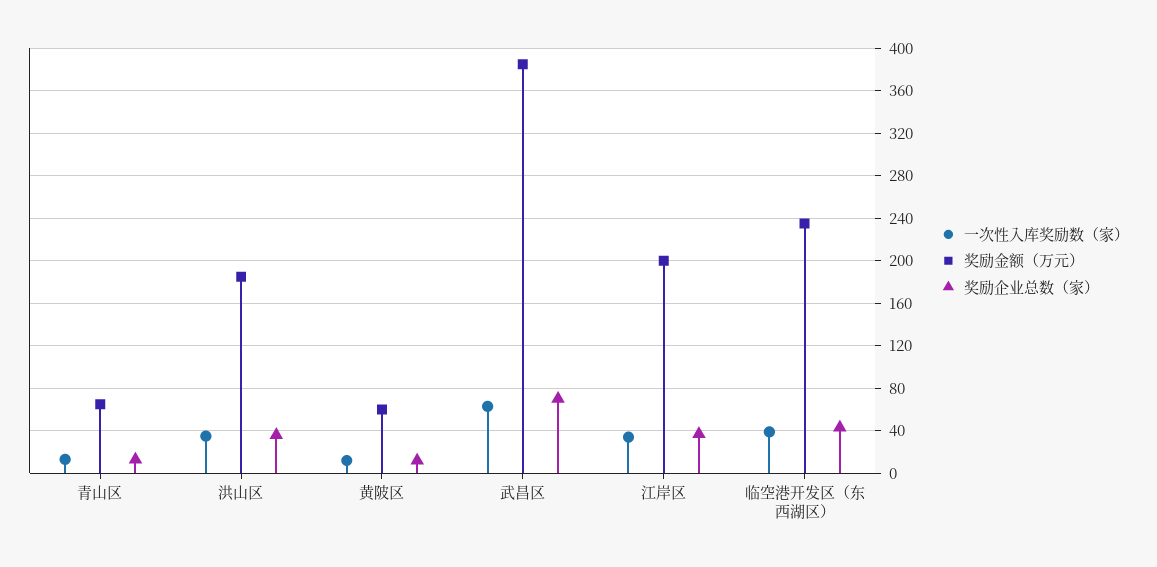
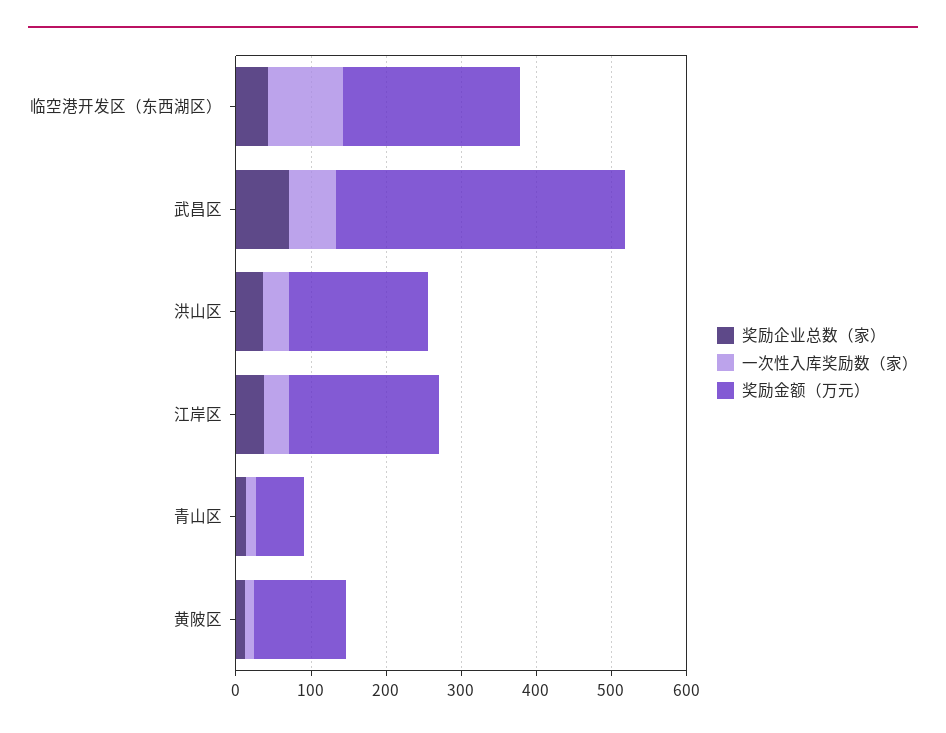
奖励金额（万元）, 黄陂区: 60 -> 120
一次性入库奖励数（家）, 临空港开发区（东西湖区）: 40 -> 100

